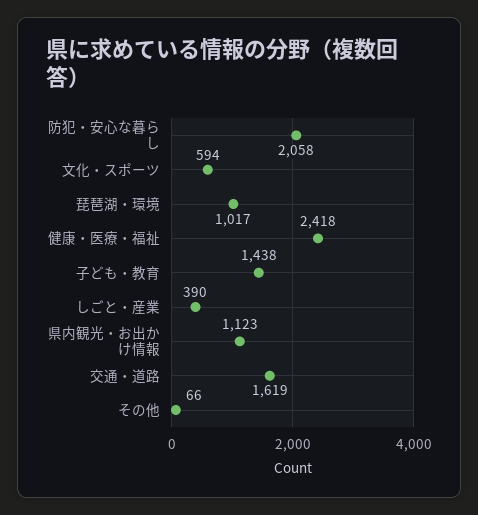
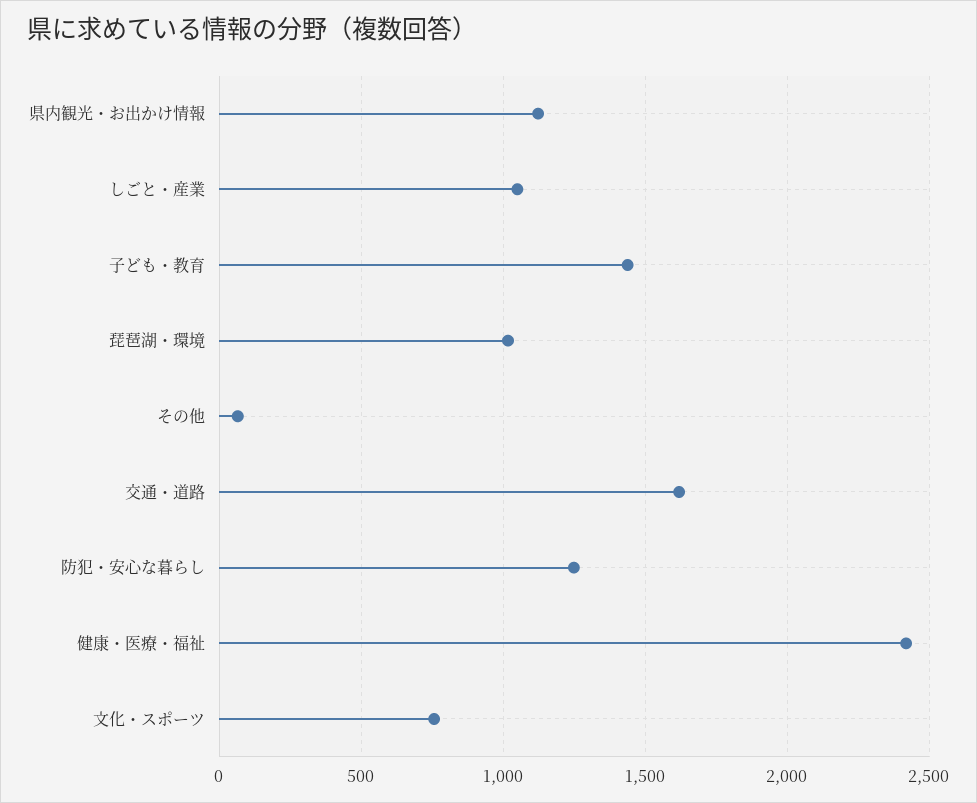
防犯・安心な暮らし: 2058 -> 1250
文化・スポーツ: 594 -> 750
しごと・産業: 390 -> 1050

